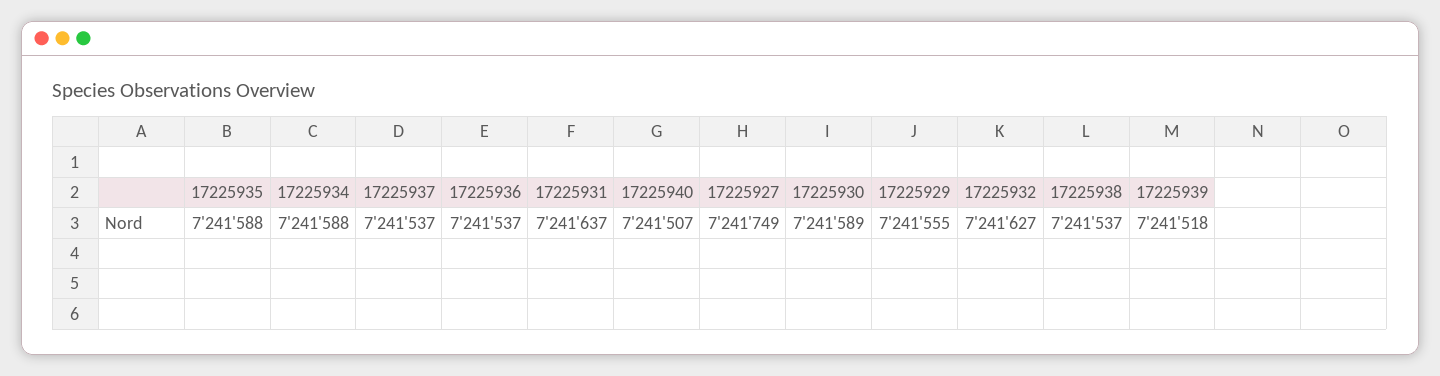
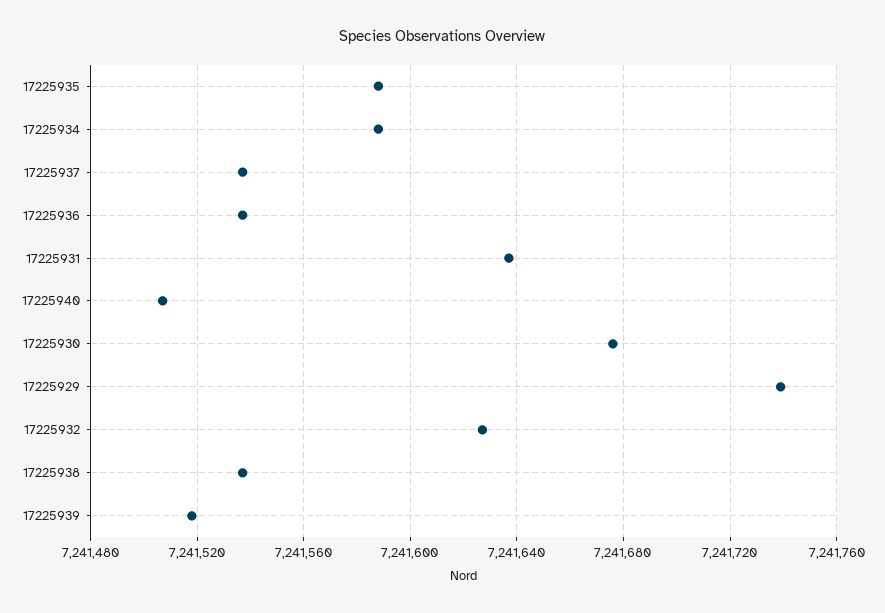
17225927: 7241749 -> none
17225930: 7241589 -> 7241675
17225929: 7241555 -> 7241740

